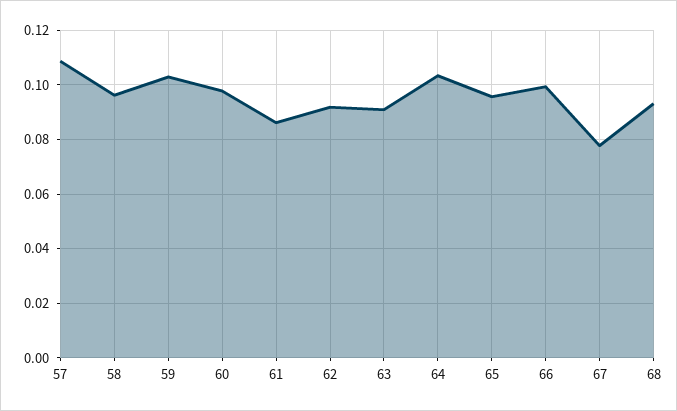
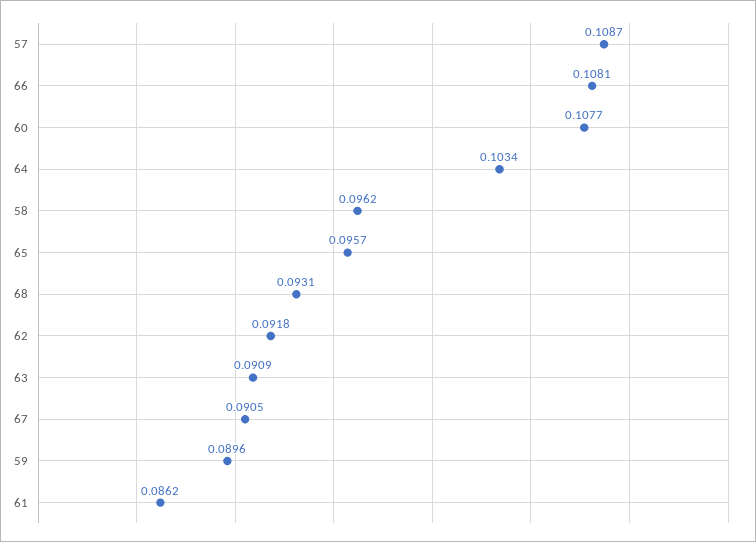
59: 0.1025 -> 0.0896
60: 0.0975 -> 0.1077
66: 0.1 -> 0.1081
67: 0.0775 -> 0.0905

